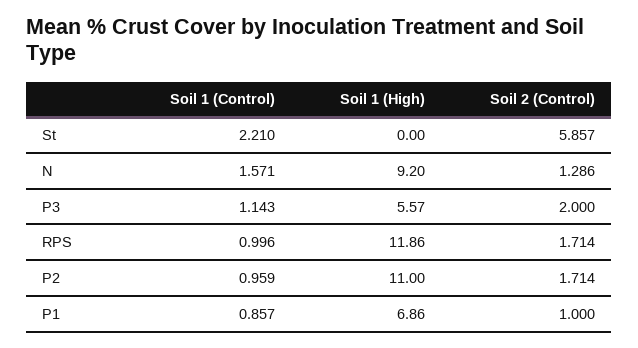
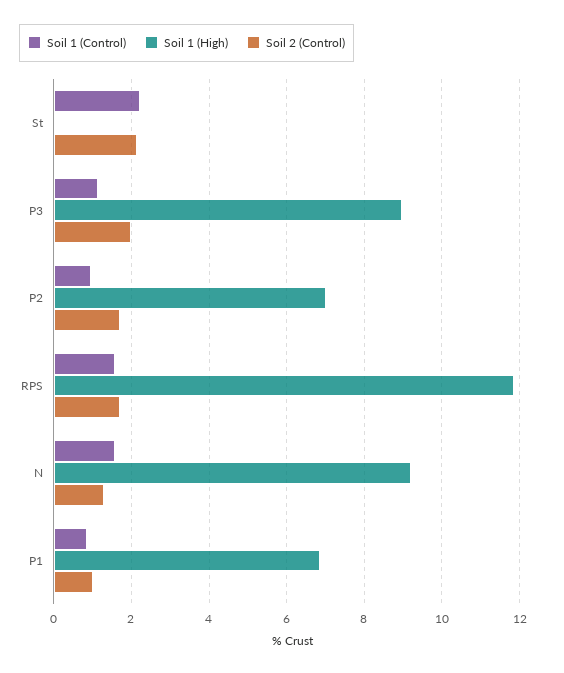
Soil 2 (Control), St: 5.857 -> 2.2
Soil 1 (High), P3: 5.57 -> 9
Soil 1 (Control), RPS: 0.996 -> 1.6
Soil 1 (High), P2: 11 -> 7

